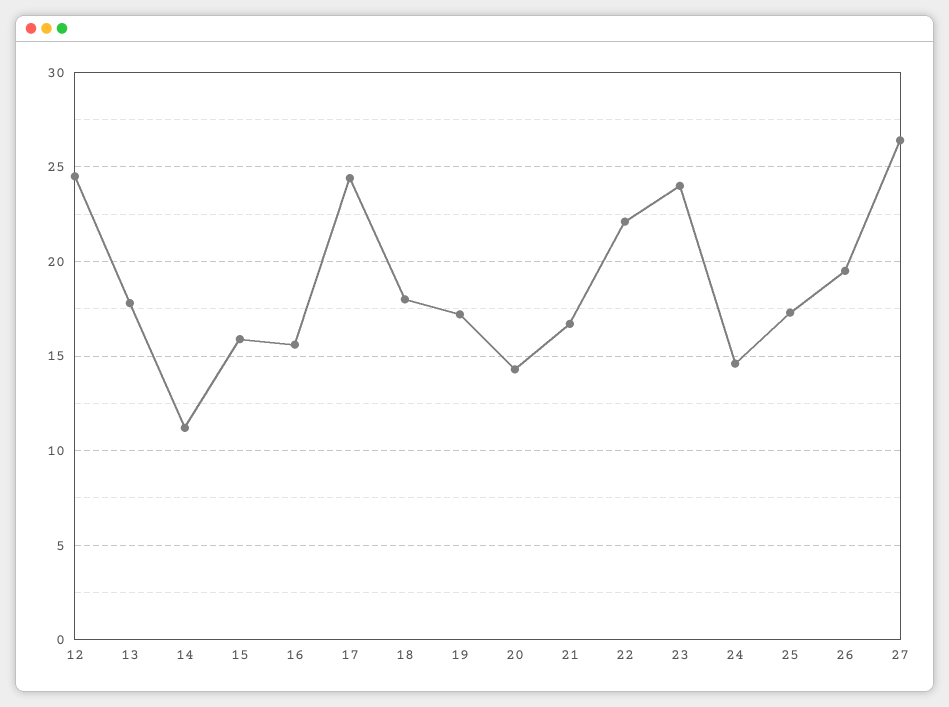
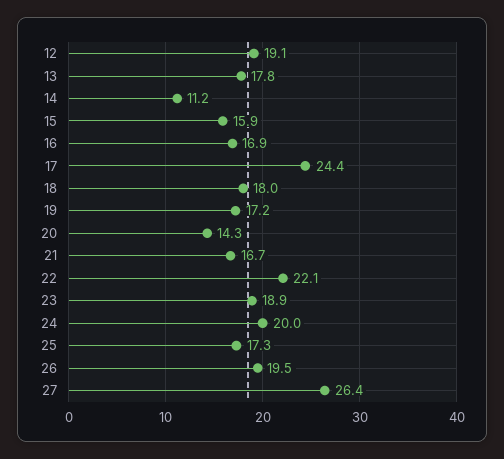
12: 24.5 -> 19.1
16: 15.5 -> 16.9
23: 24 -> 18.9
24: 14.5 -> 20

